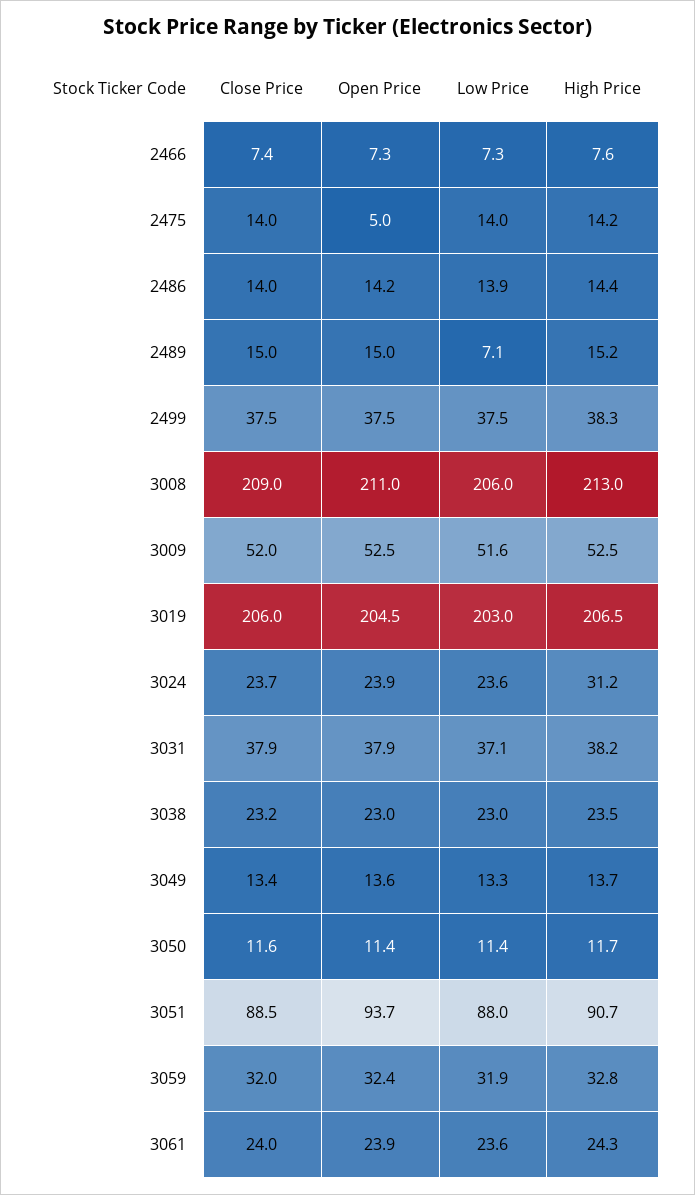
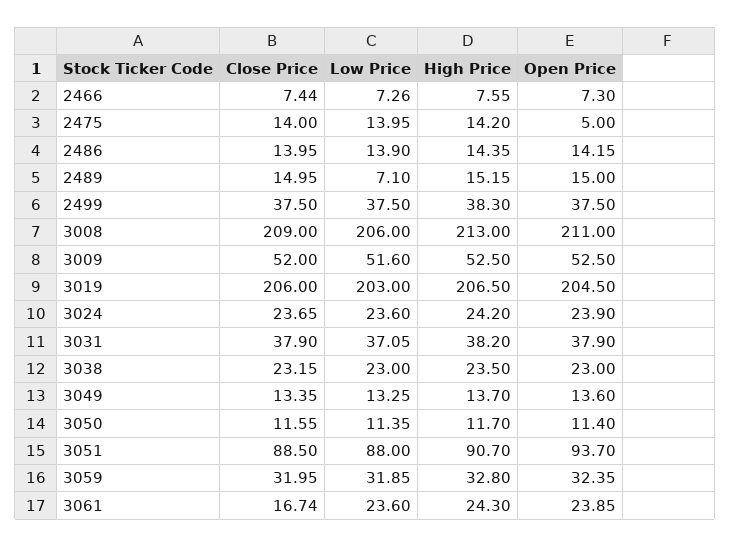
High Price, 3024: 31.2 -> 24.2
Close Price, 3061: 24 -> 16.74

